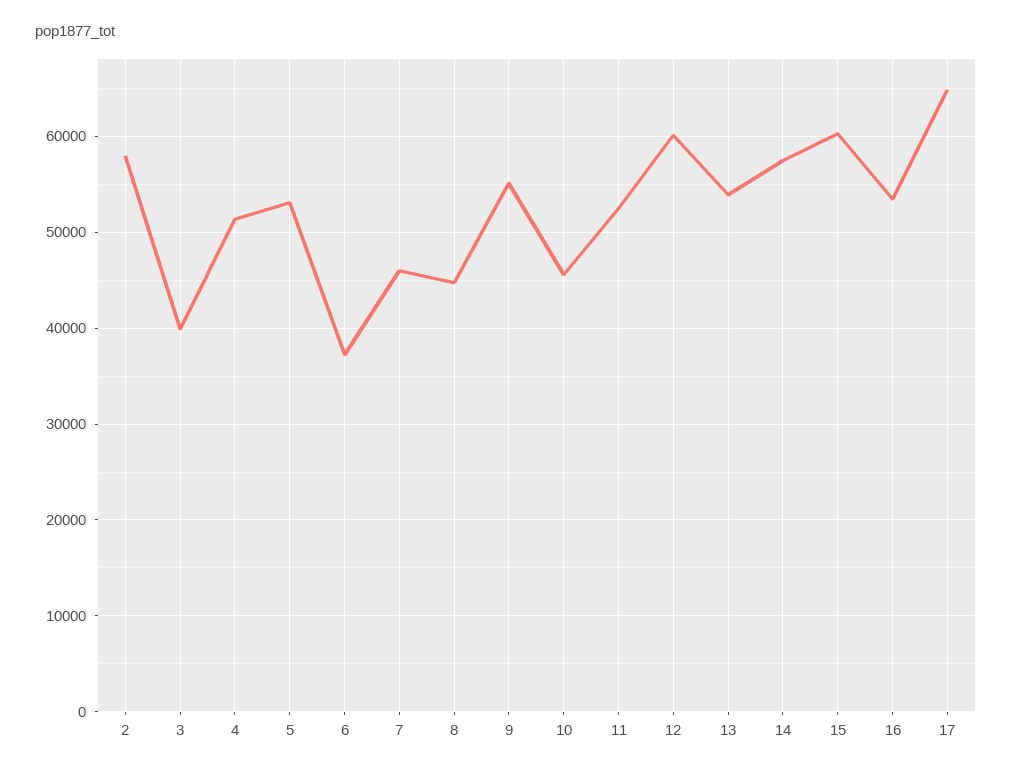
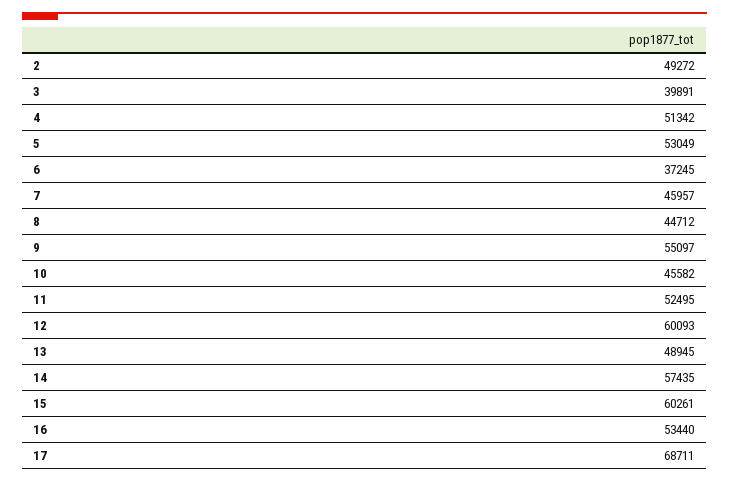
2: 58000 -> 49272
13: 54000 -> 48945
17: 65000 -> 68711

